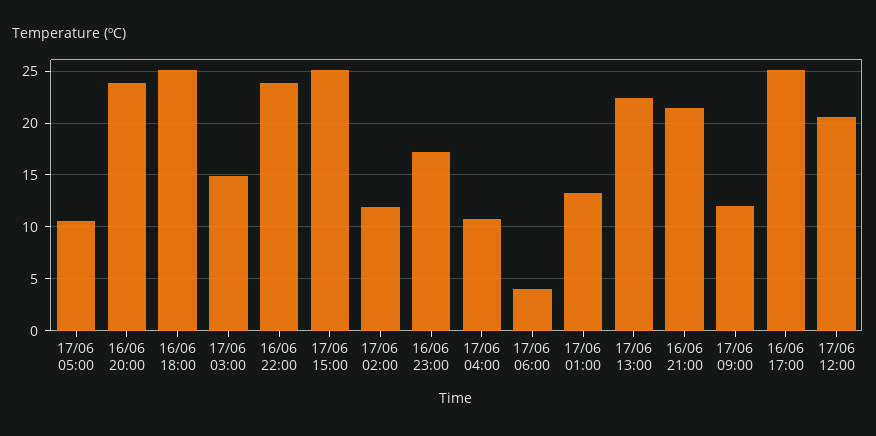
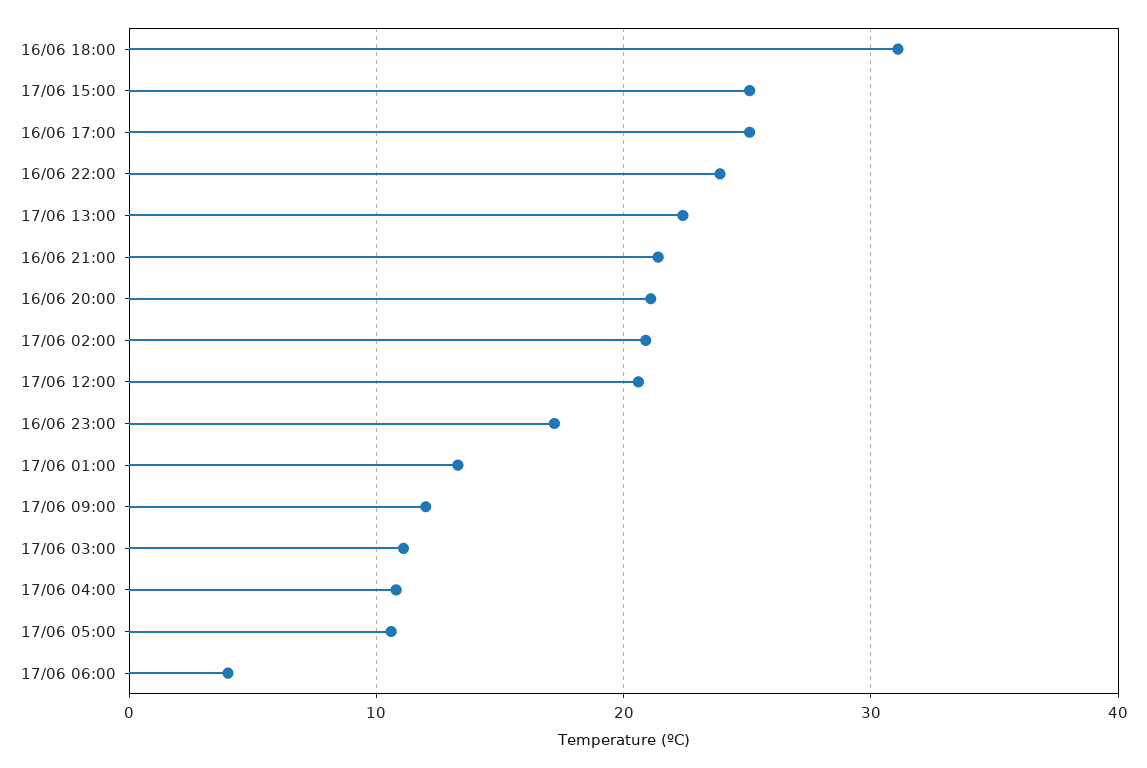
16/06 20:00: 24 -> 21
16/06 18:00: 25 -> 31
17/06 03:00: 15 -> 11
17/06 02:00: 12 -> 21

